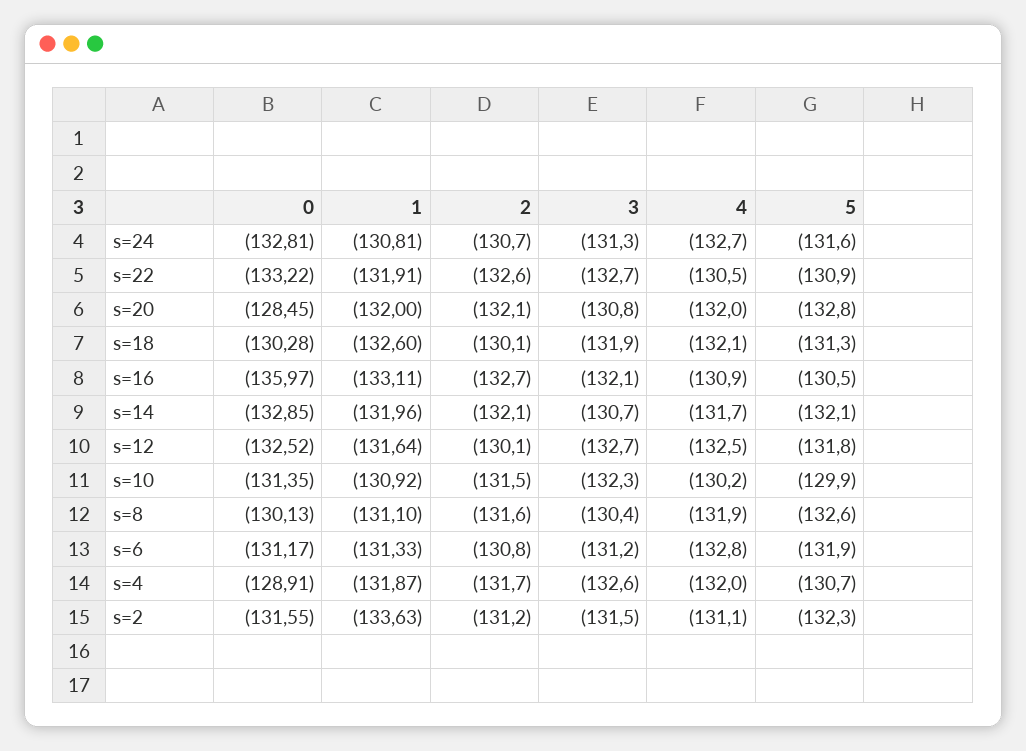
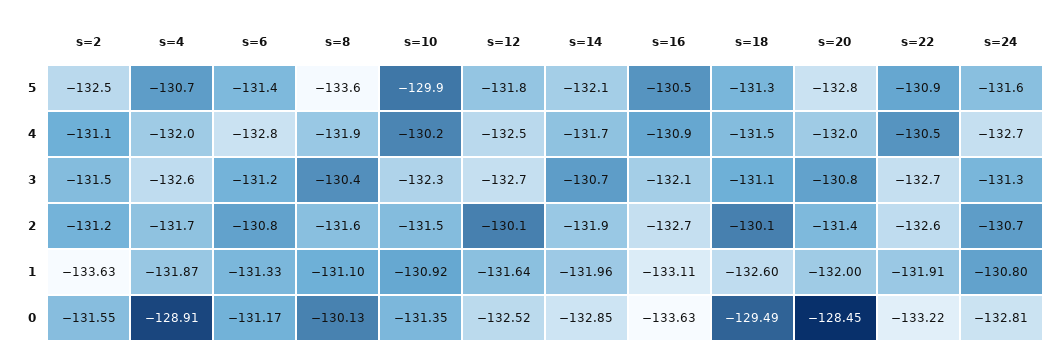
1, s=24: -130.81 -> -130.8
2, s=20: -132.1 -> -131.4
0, s=18: -130.28 -> -129.49
3, s=18: -131.9 -> -131.1
4, s=18: -132.1 -> -131.5
0, s=16: -135.97 -> -133.63
2, s=14: -132.1 -> -131.9
5, s=8: -132.6 -> -133.6
5, s=6: -131.9 -> -131.4
5, s=2: -132.3 -> -132.5

